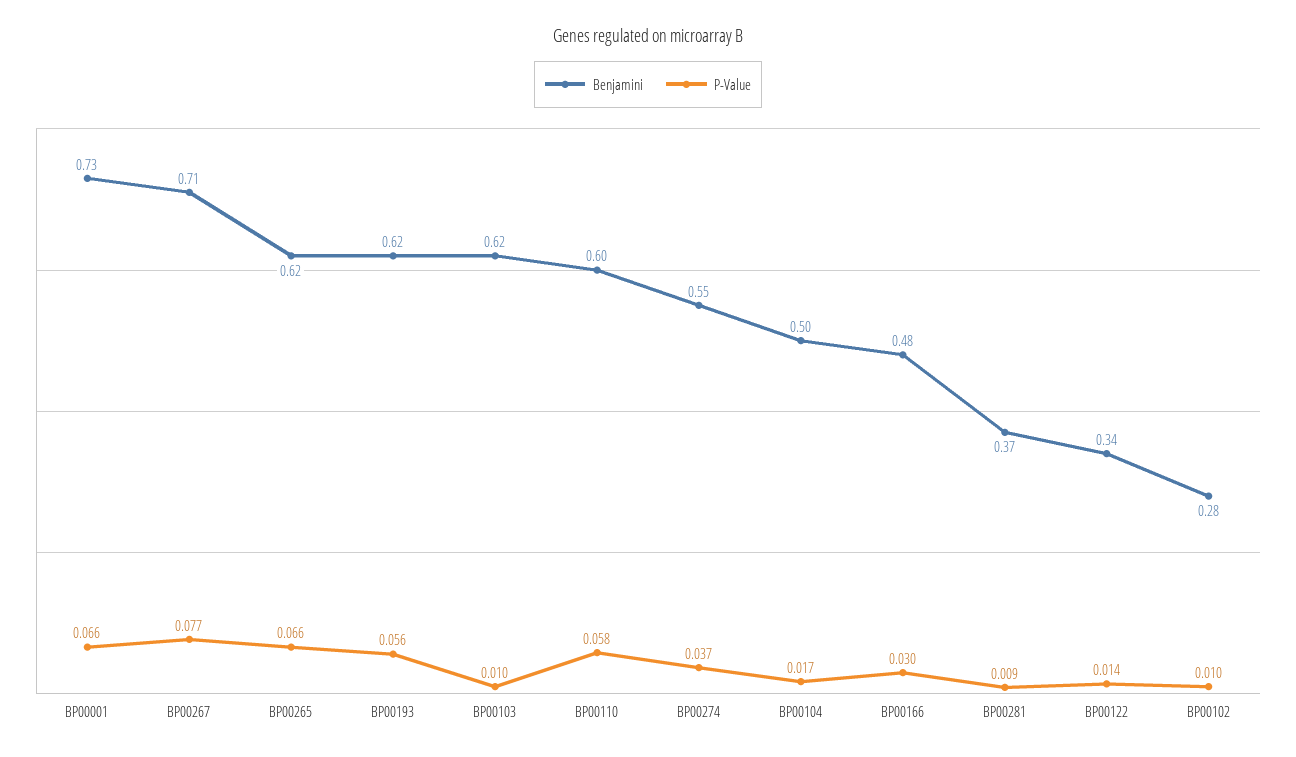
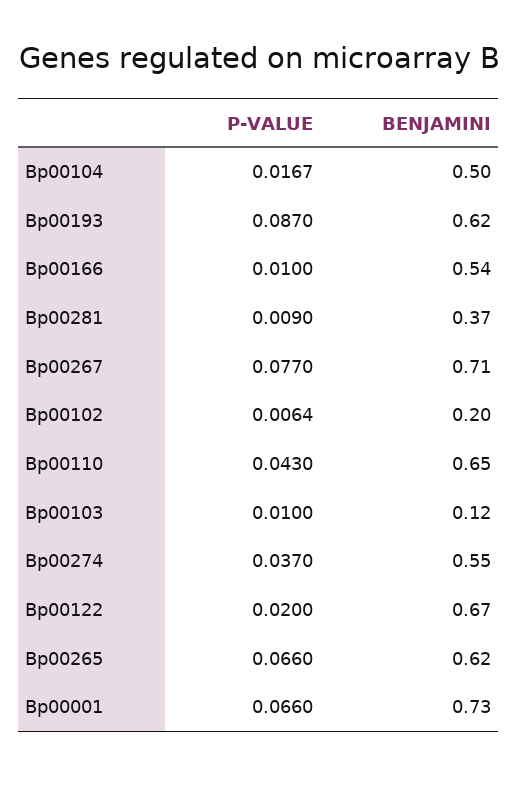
P-Value, BP00193: 0.056 -> 0.087
Benjamini, BP00103: 0.62 -> 0.12
Benjamini, BP00110: 0.6 -> 0.65
P-Value, BP00110: 0.058 -> 0.043
Benjamini, BP00166: 0.48 -> 0.54
P-Value, BP00166: 0.03 -> 0.01
Benjamini, BP00122: 0.34 -> 0.67
P-Value, BP00122: 0.014 -> 0.02
Benjamini, BP00102: 0.28 -> 0.2
P-Value, BP00102: 0.01 -> 0.0064

